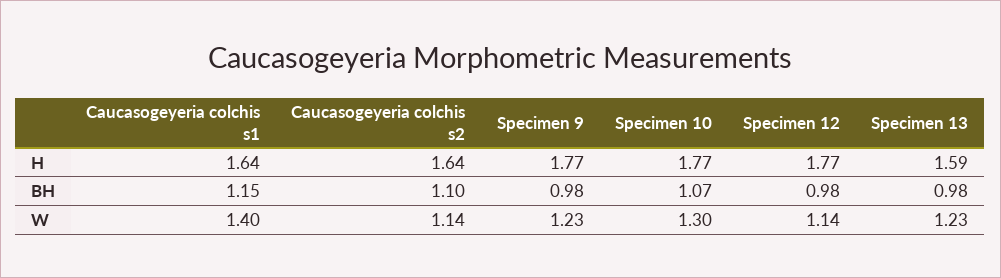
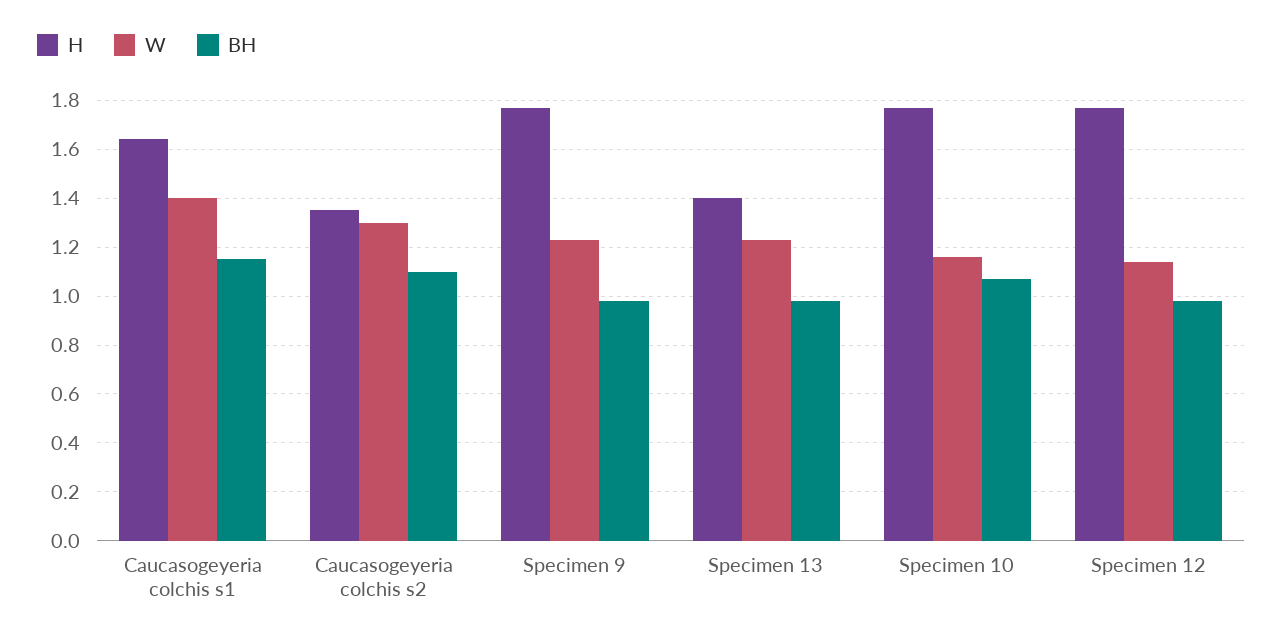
H, Caucasogeyeria colchis s2: 1.64 -> 1.35
H, Specimen 13: 1.59 -> 1.4
W, Caucasogeyeria colchis s2: 1.14 -> 1.3
W, Specimen 10: 1.3 -> 1.15

